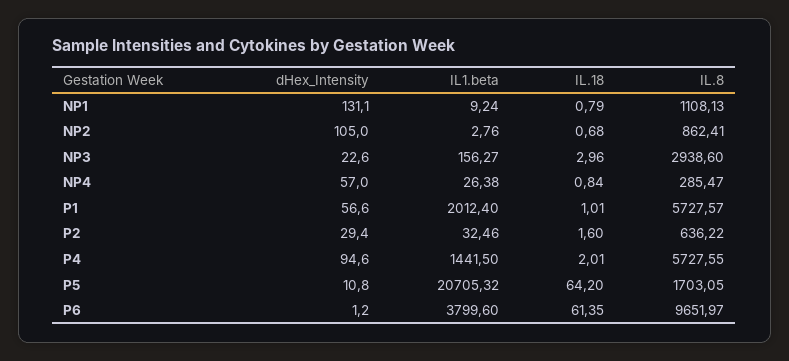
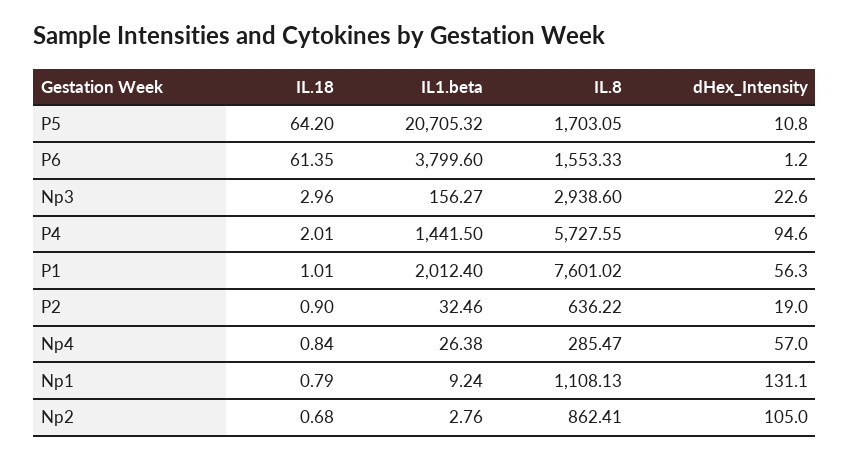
dHex_Intensity, P1: 56.6 -> 56.3
IL.8, P1: 5727.57 -> 7601.02
dHex_Intensity, P2: 29.4 -> 19
IL.18, P2: 1.6 -> 0.9
IL.8, P6: 9651.97 -> 1553.33

